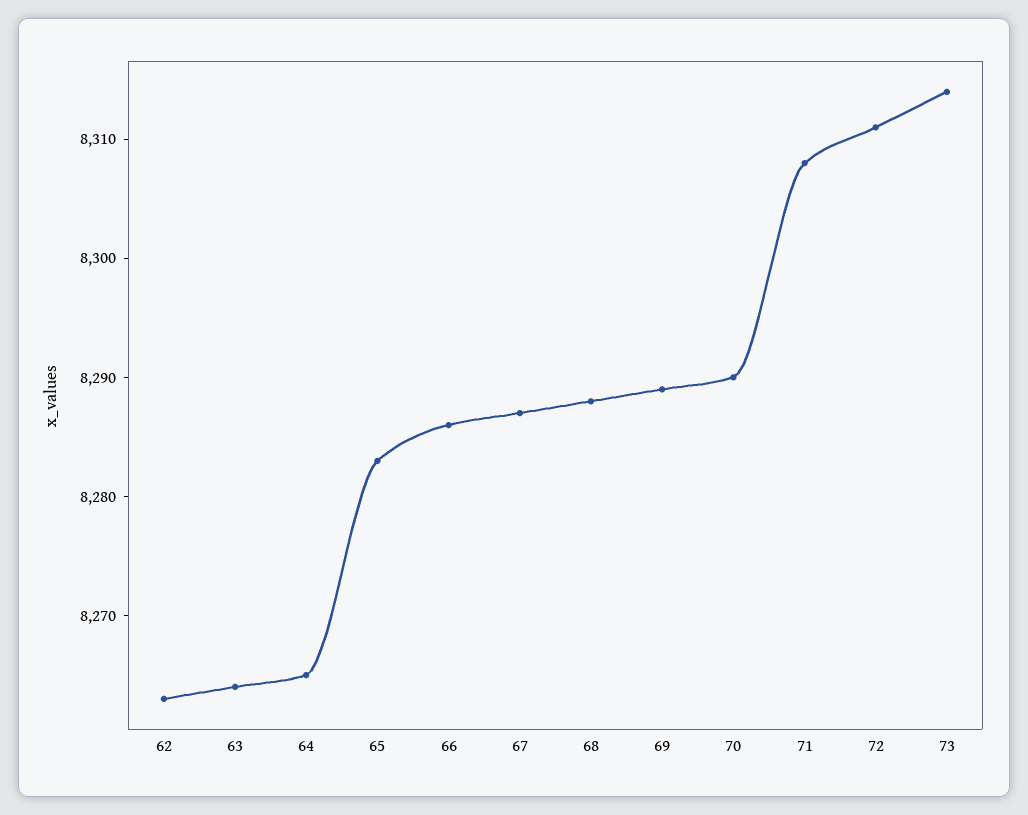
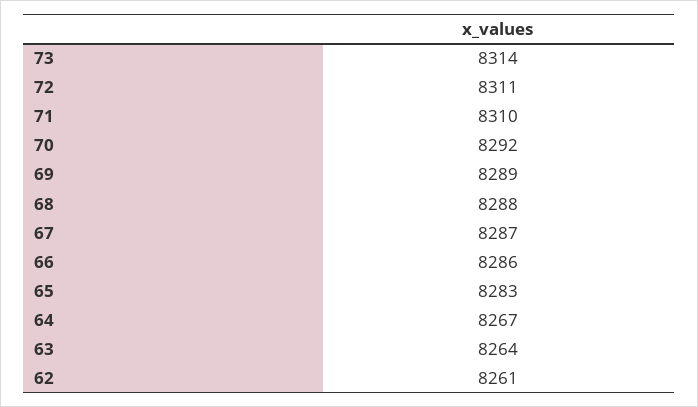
62: 8263 -> 8261
64: 8265 -> 8267
70: 8290 -> 8292
71: 8308 -> 8310

